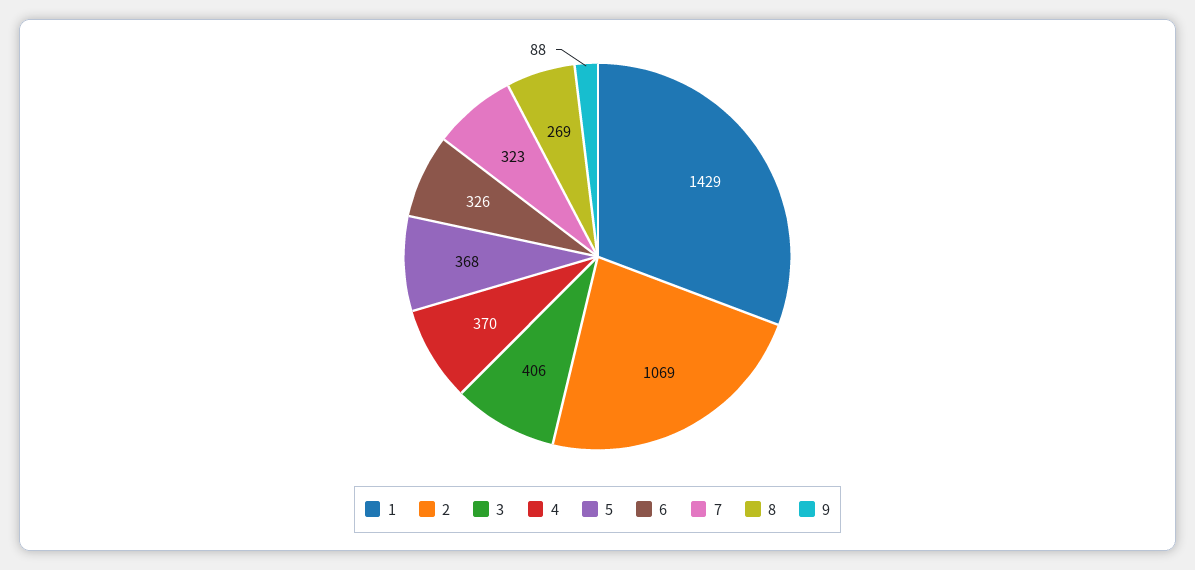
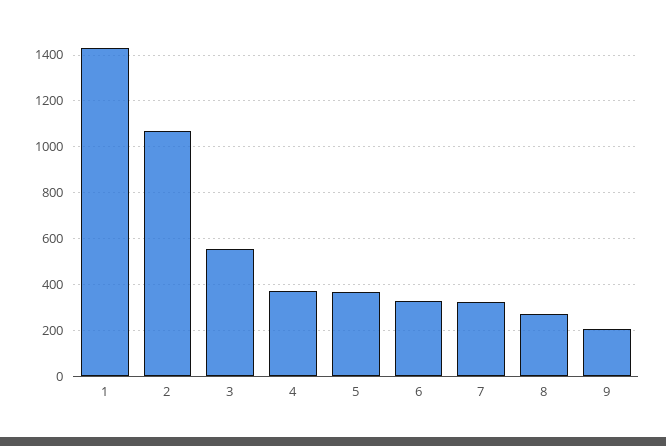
3: 406 -> 550
9: 88 -> 200

